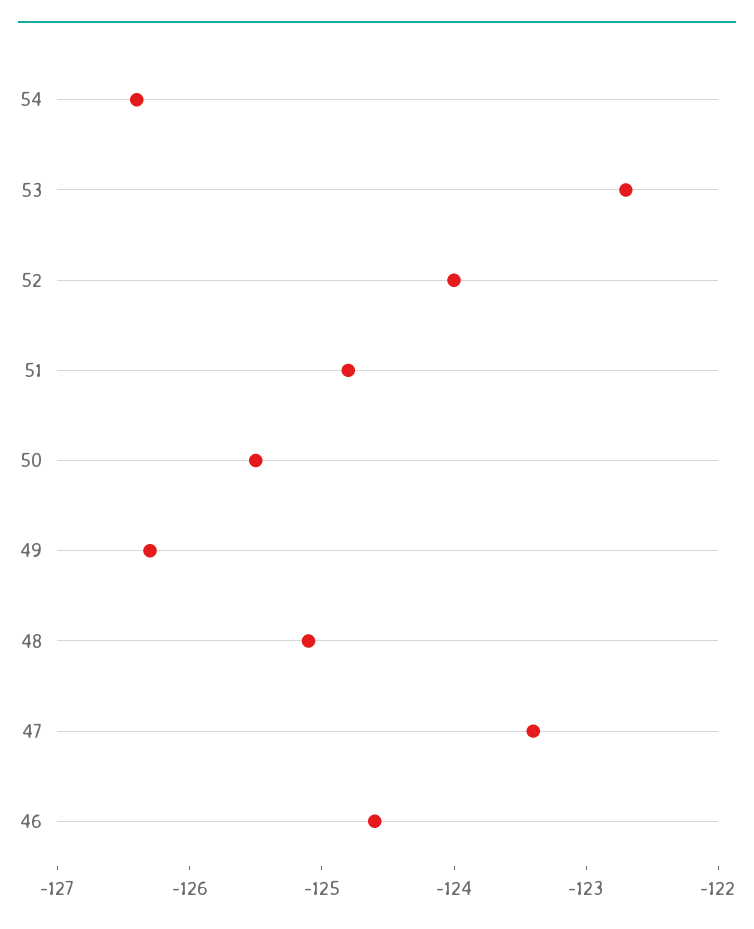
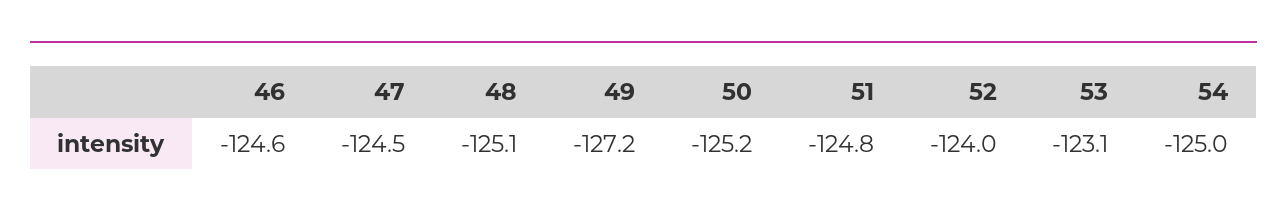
54: -126.4 -> -125
53: -122.7 -> -123.1
50: -125.5 -> -125.2
49: -126.3 -> -127.2
47: -123.4 -> -124.5

